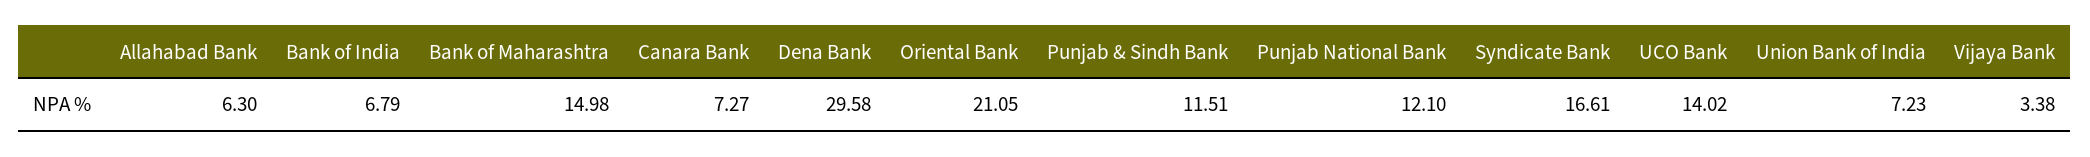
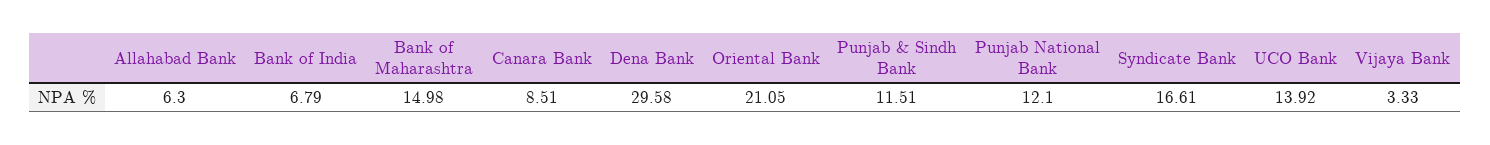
Canara Bank: 7.27 -> 8.51
UCO Bank: 14.02 -> 13.92
Union Bank of India: 7.23 -> none
Vijaya Bank: 3.38 -> 3.33

